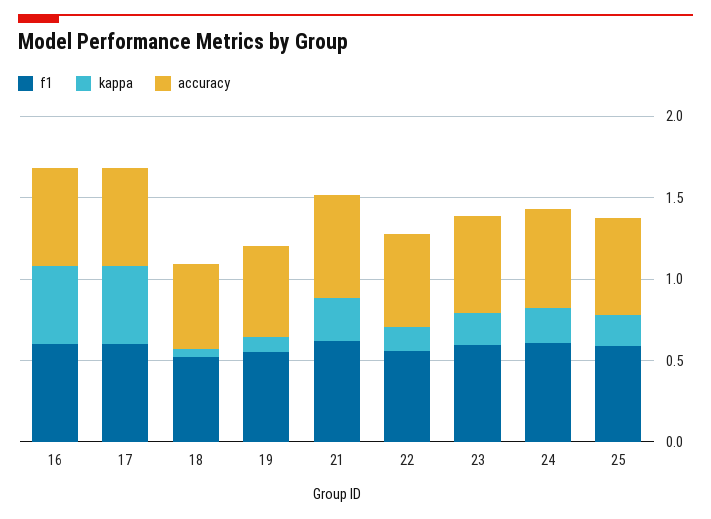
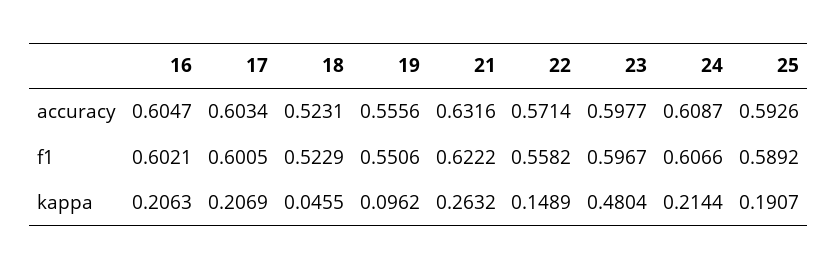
kappa, 16: 0.5 -> 0.2063
kappa, 17: 0.5 -> 0.2069
kappa, 23: 0.2 -> 0.4804

